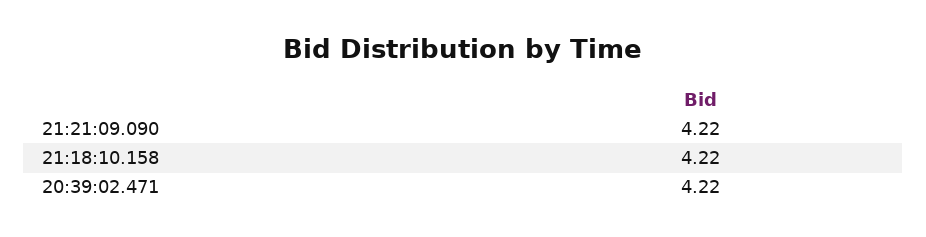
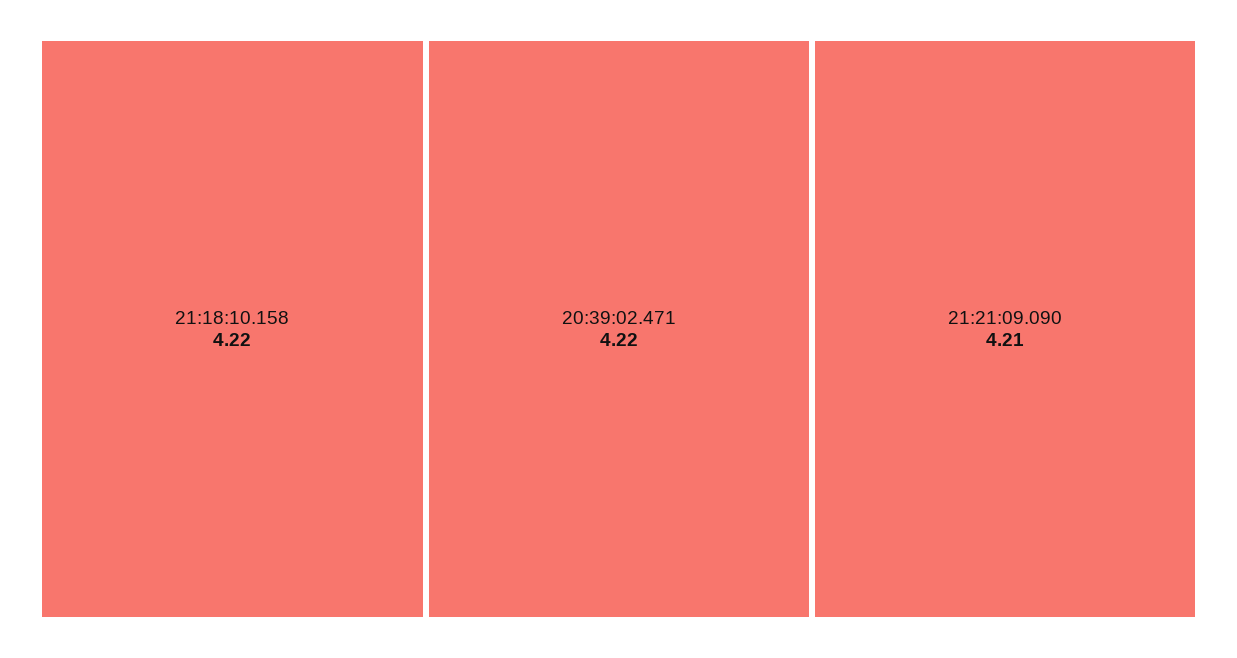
21:21:09.090: 4.22 -> 4.21

